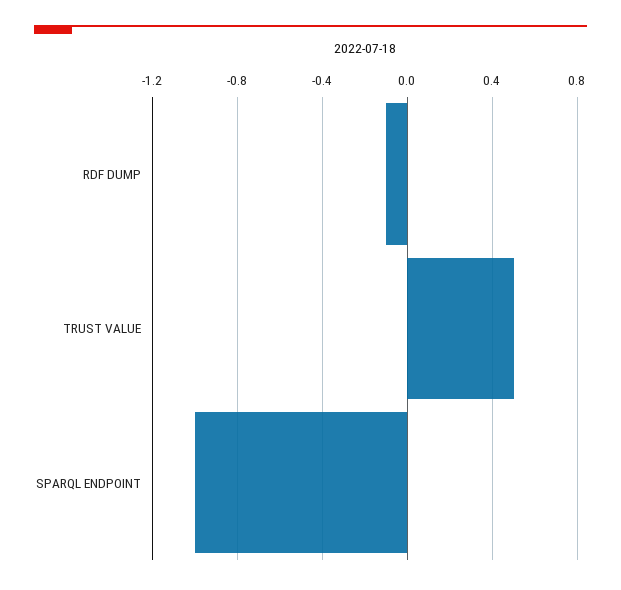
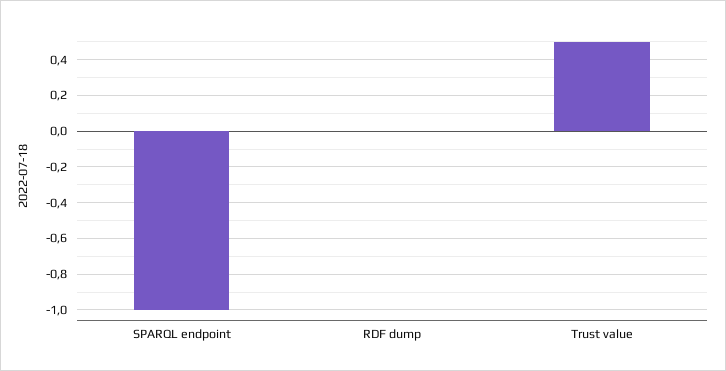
RDF DUMP: -0.1 -> 0

